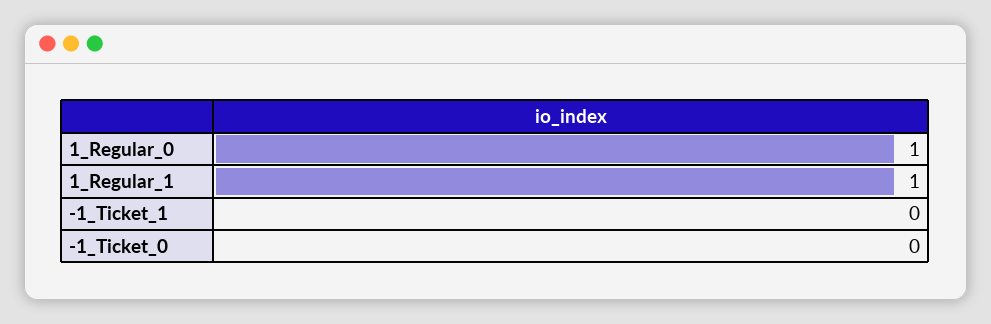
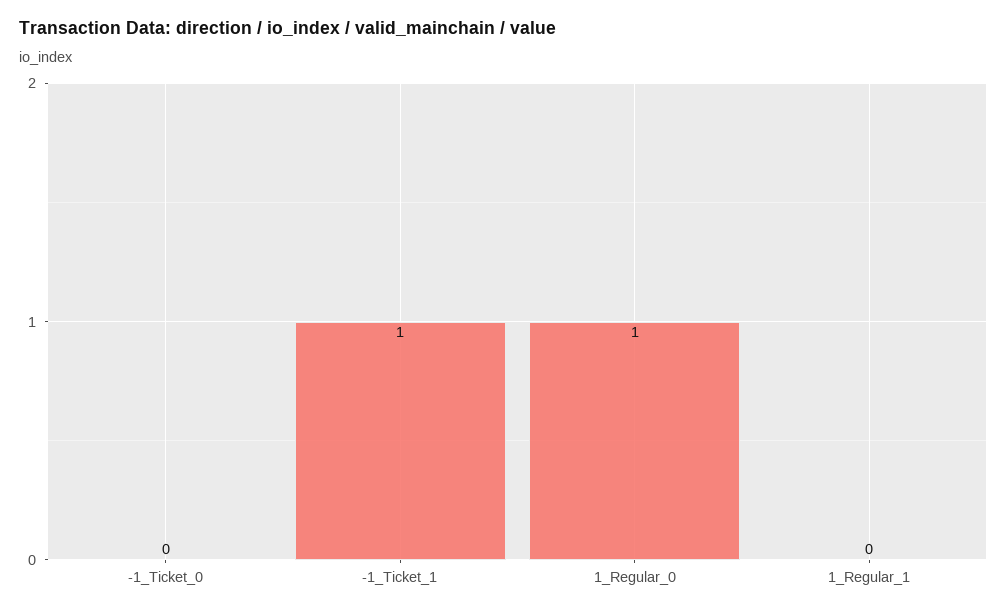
1_Regular_1: 1 -> 0
-1_Ticket_1: 0 -> 1

